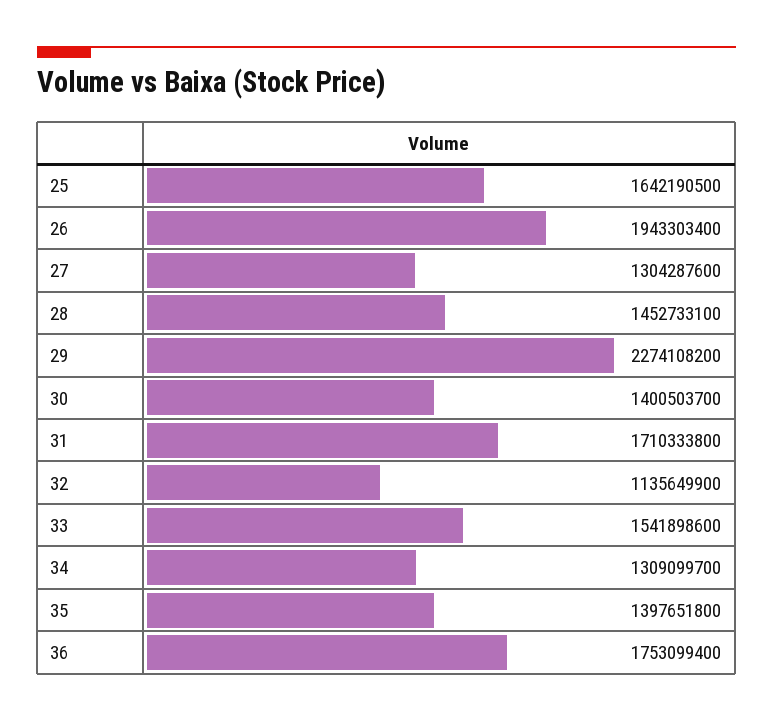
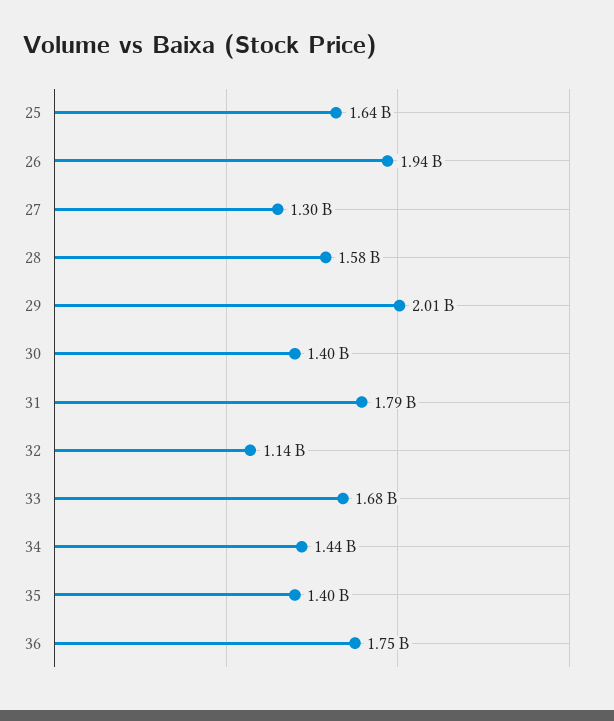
28: 1452733100 -> 1580000000
29: 2274108200 -> 2010000000
31: 1710333800 -> 1790000000
33: 1541898600 -> 1680000000
34: 1309099700 -> 1440000000

